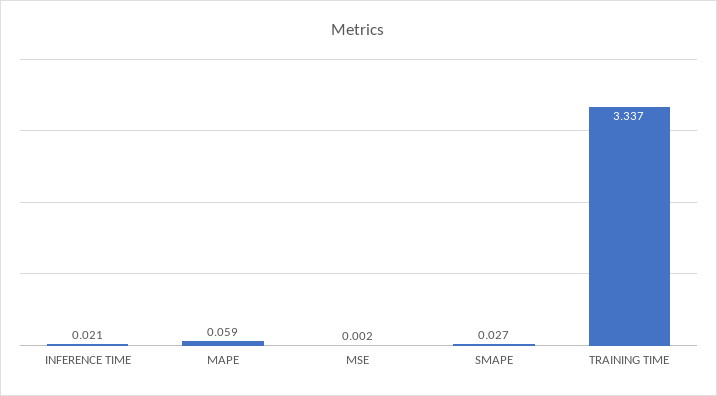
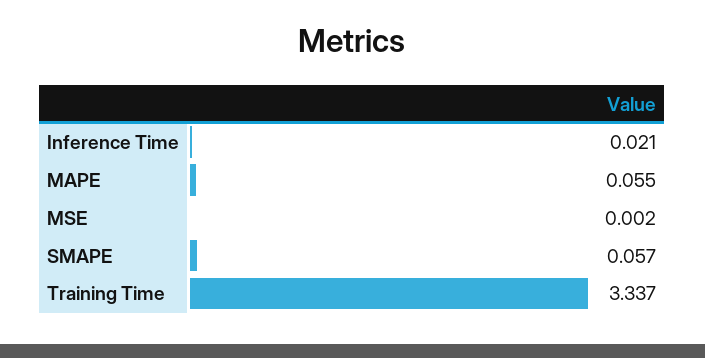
MAPE: 0.059 -> 0.055
SMAPE: 0.027 -> 0.057

